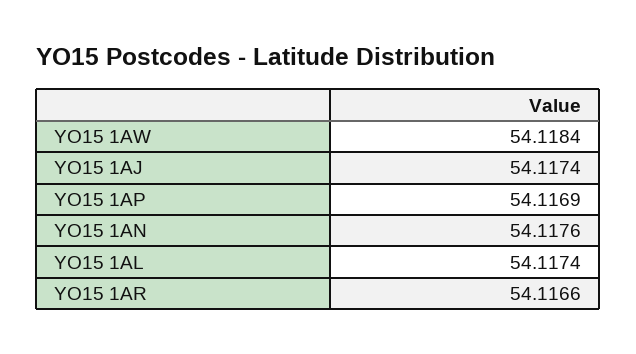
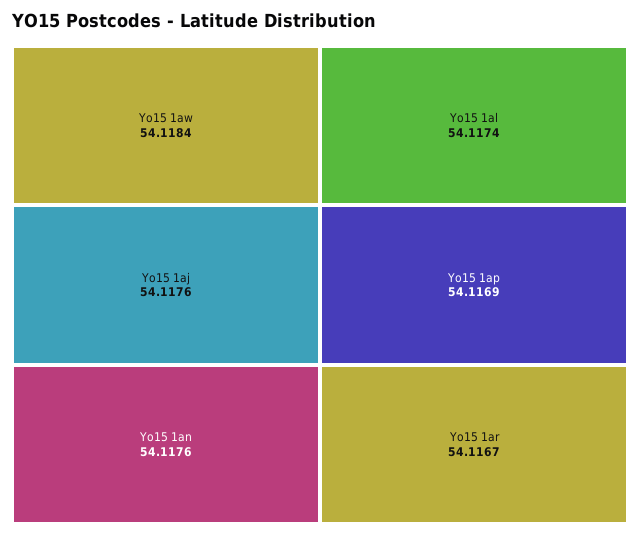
YO15 1AJ: 54.1174 -> 54.1176
YO15 1AR: 54.1166 -> 54.1167

